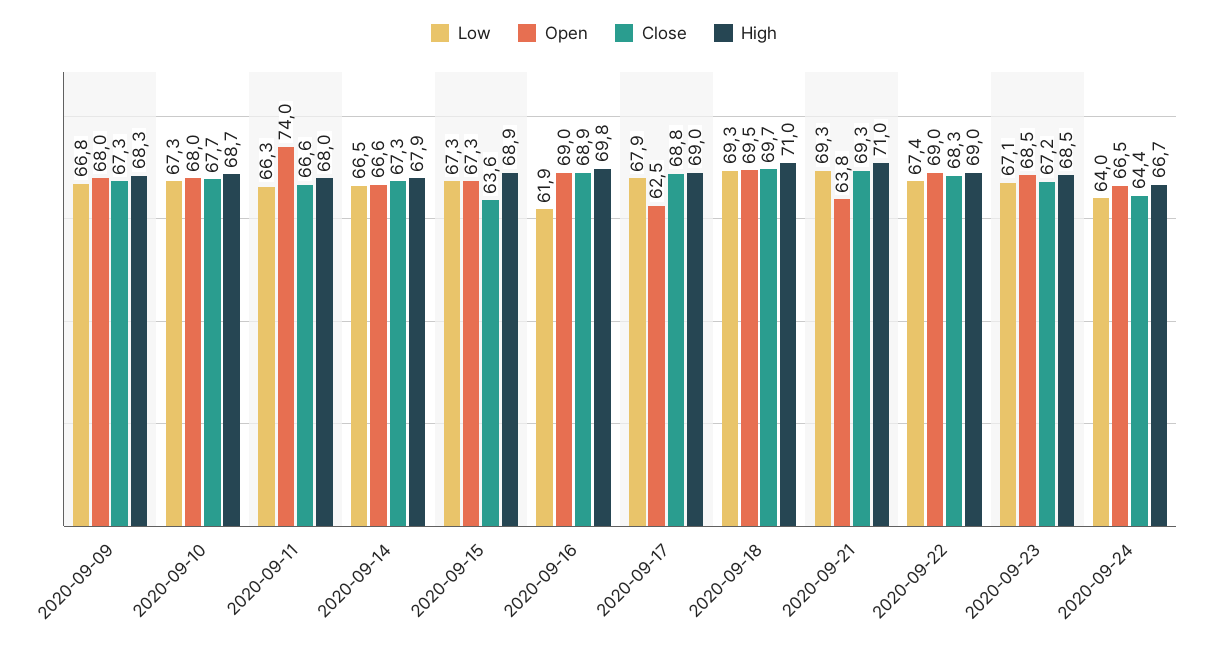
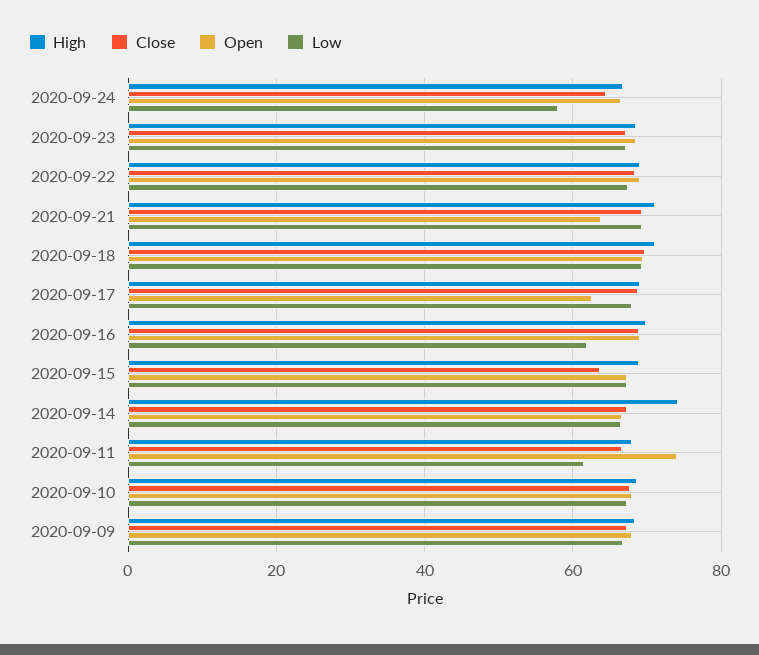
Low, 2020-09-11: 66.3 -> 62
High, 2020-09-14: 67.9 -> 74
Low, 2020-09-24: 64 -> 58

